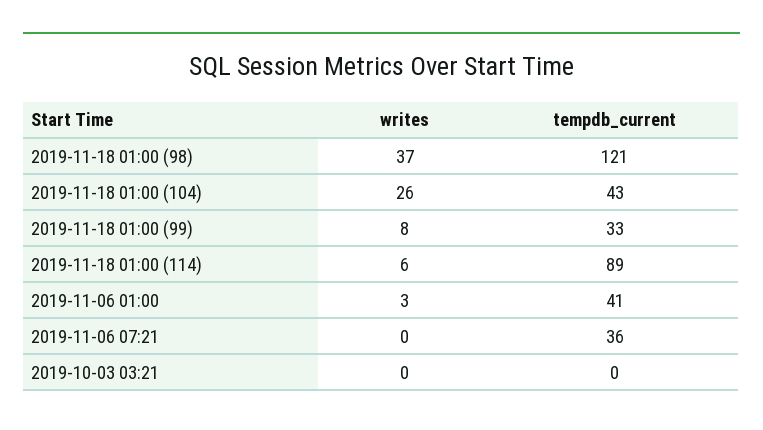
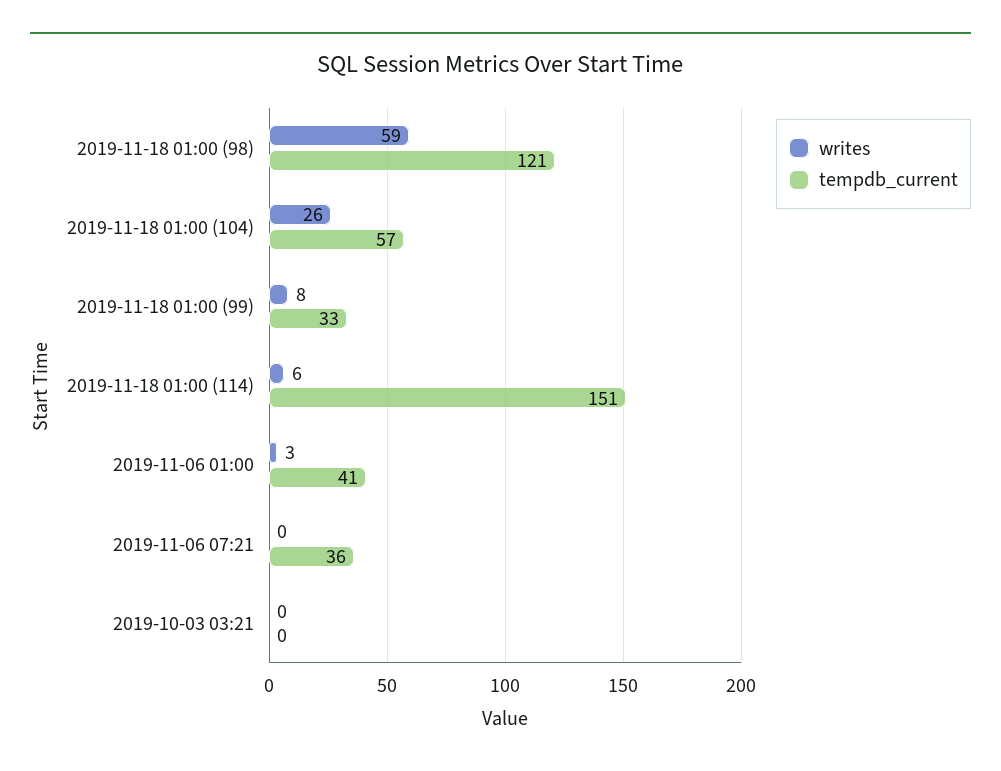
writes, 2019-11-18 01:00 (98): 37 -> 59
tempdb_current, 2019-11-18 01:00 (104): 43 -> 57
tempdb_current, 2019-11-18 01:00 (114): 89 -> 151

